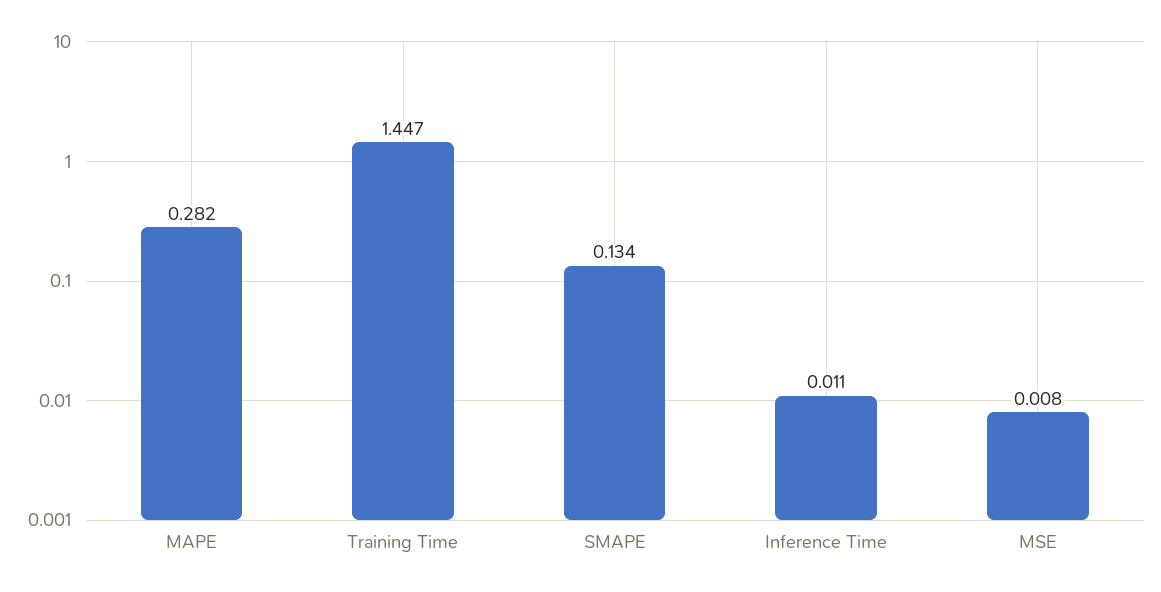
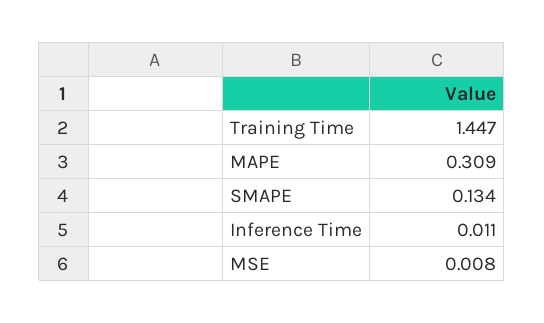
MAPE: 0.282 -> 0.309

